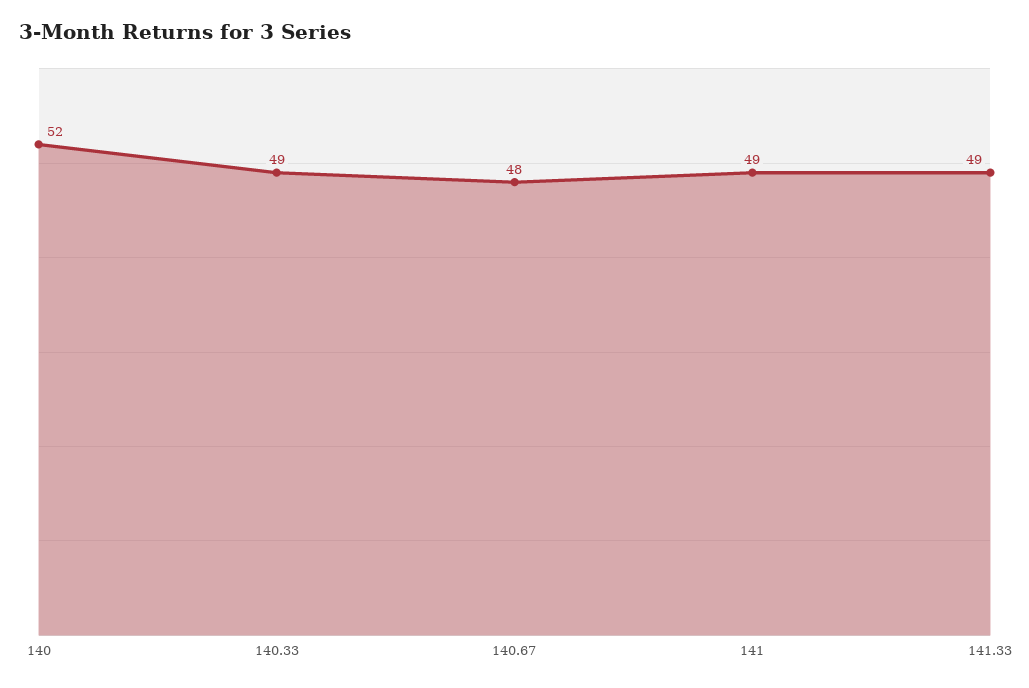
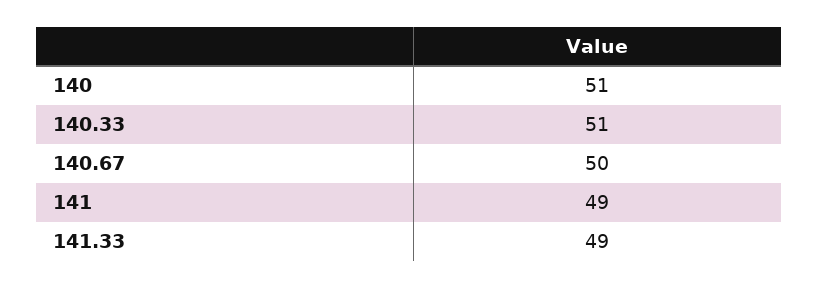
140: 52 -> 51
140.33: 49 -> 51
140.67: 48 -> 50

